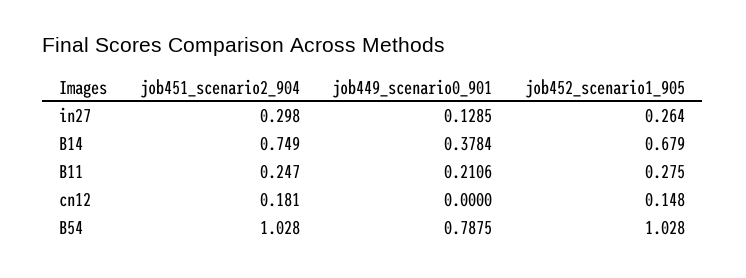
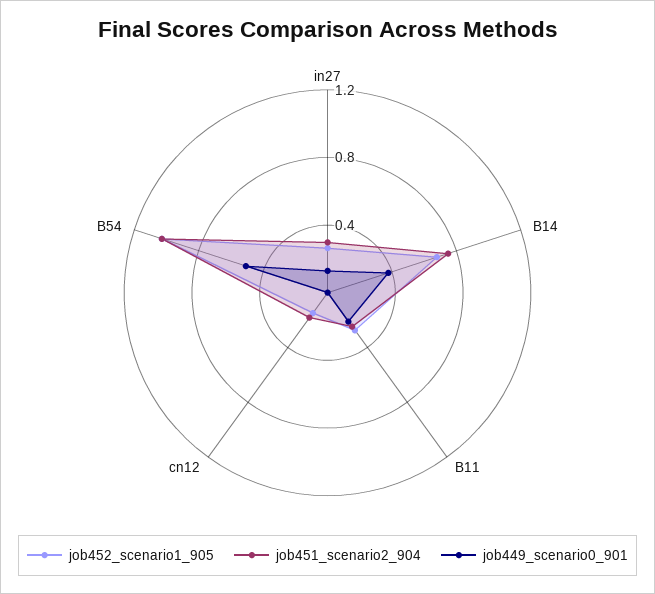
job449_scenario0_901, B54: 0.7875 -> 0.5

